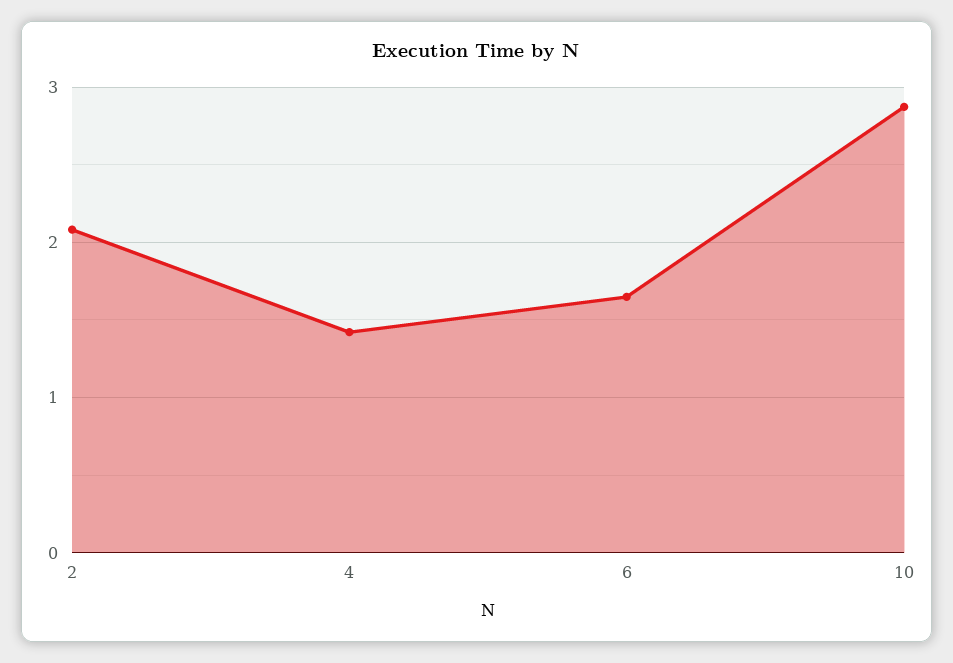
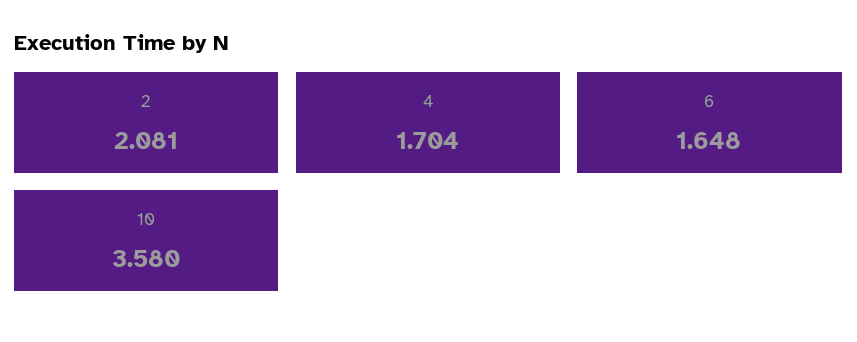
4: 1.4 -> 1.704
10: 2.9 -> 3.58

